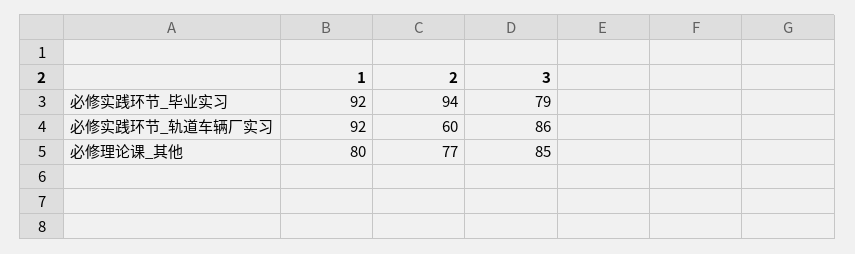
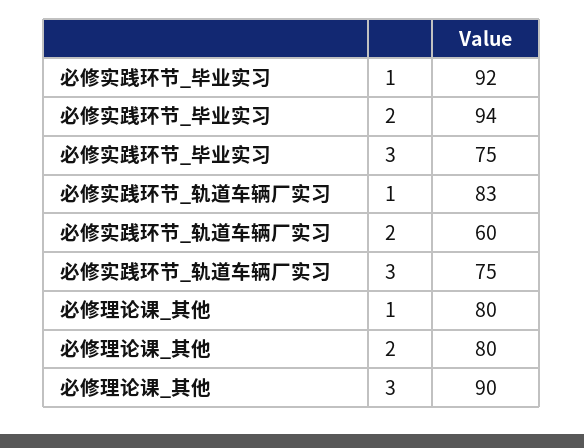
3, 必修实践环节_毕业实习: 79 -> 75
1, 必修实践环节_轨道车辆厂实习: 92 -> 83
3, 必修实践环节_轨道车辆厂实习: 86 -> 75
2, 必修理论课_其他: 77 -> 80
3, 必修理论课_其他: 85 -> 90

